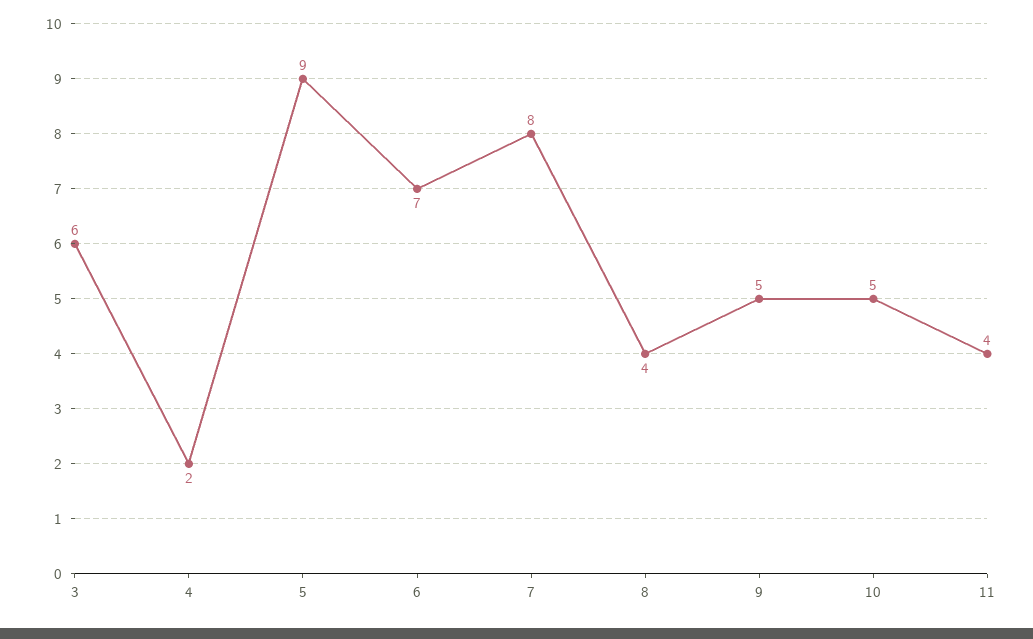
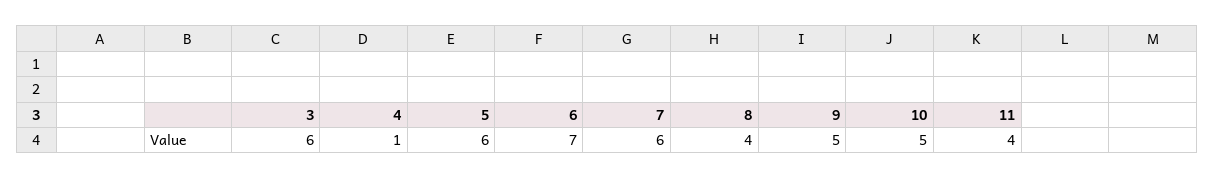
4: 2 -> 1
5: 9 -> 6
7: 8 -> 6

